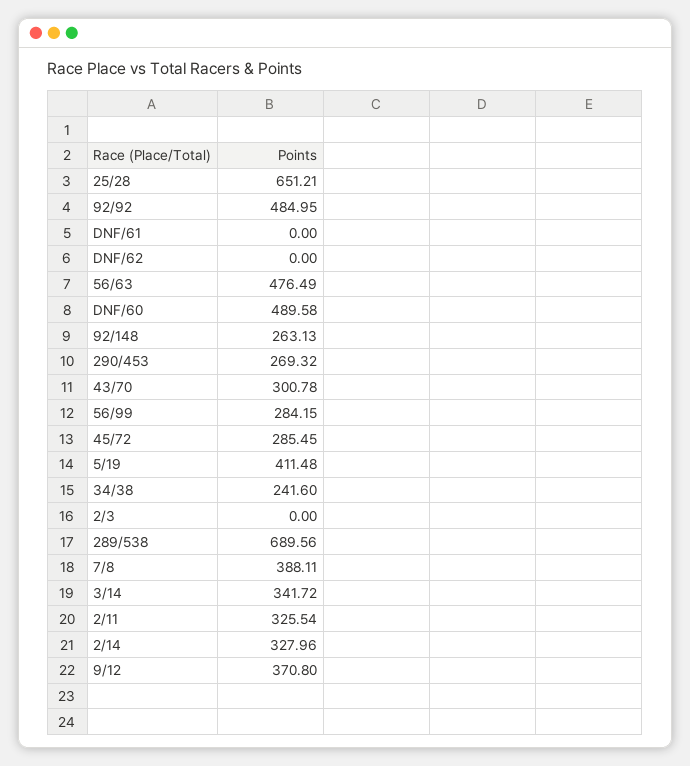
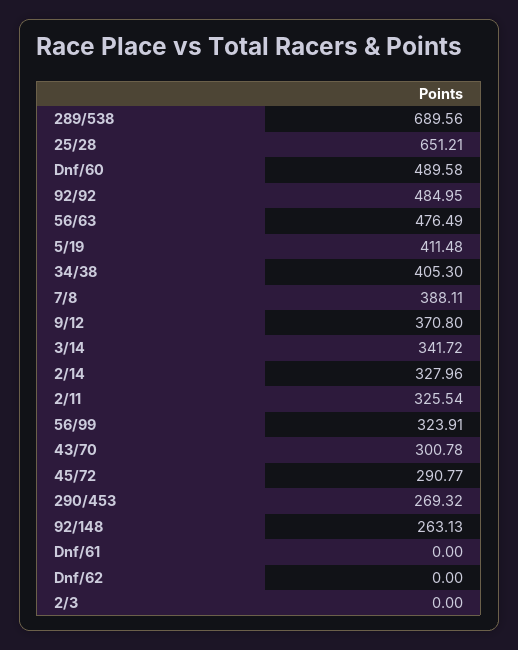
56/99: 284.15 -> 323.91
45/72: 285.45 -> 290.77
34/38: 241.6 -> 405.3

